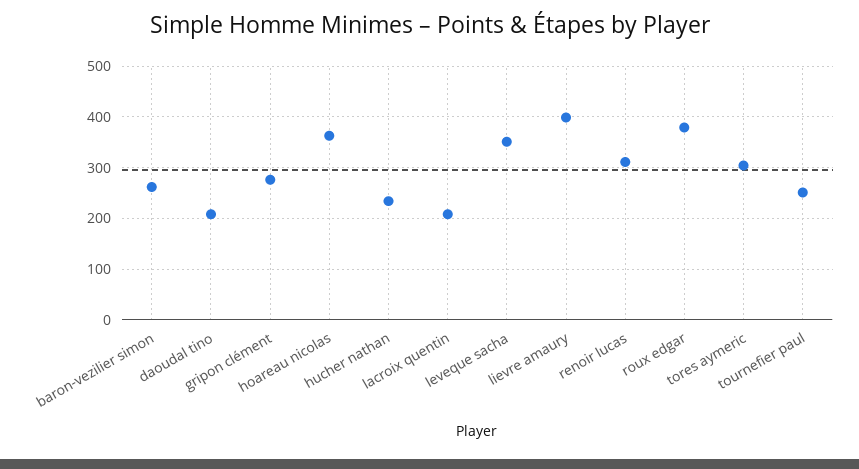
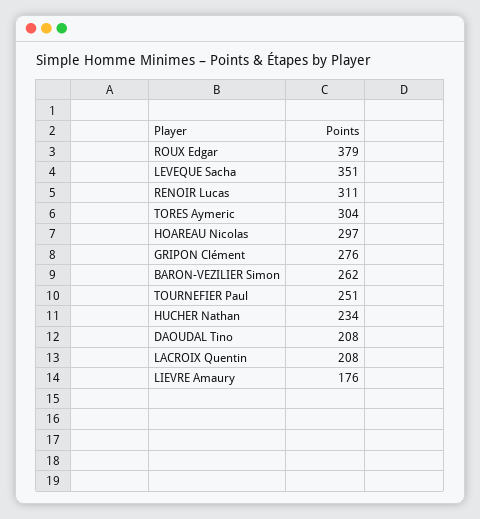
hoareau nicolas: 360 -> 297
lievre amaury: 400 -> 176

